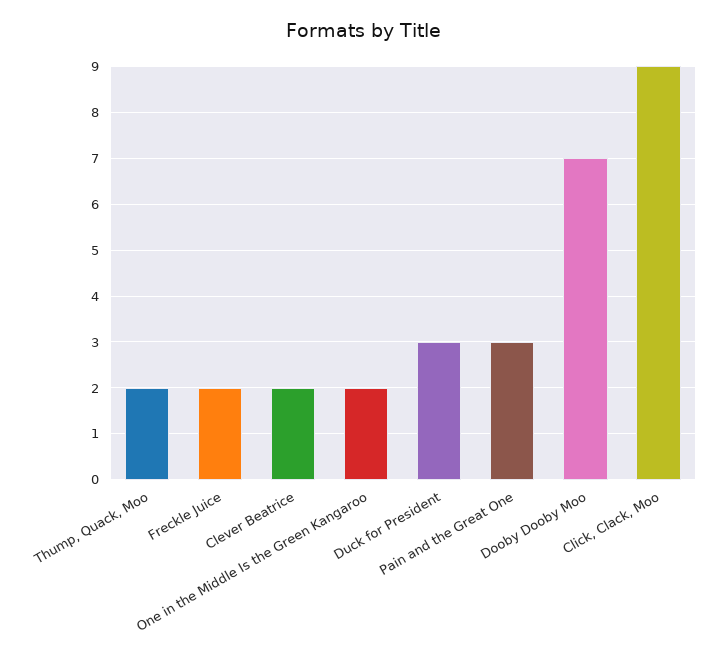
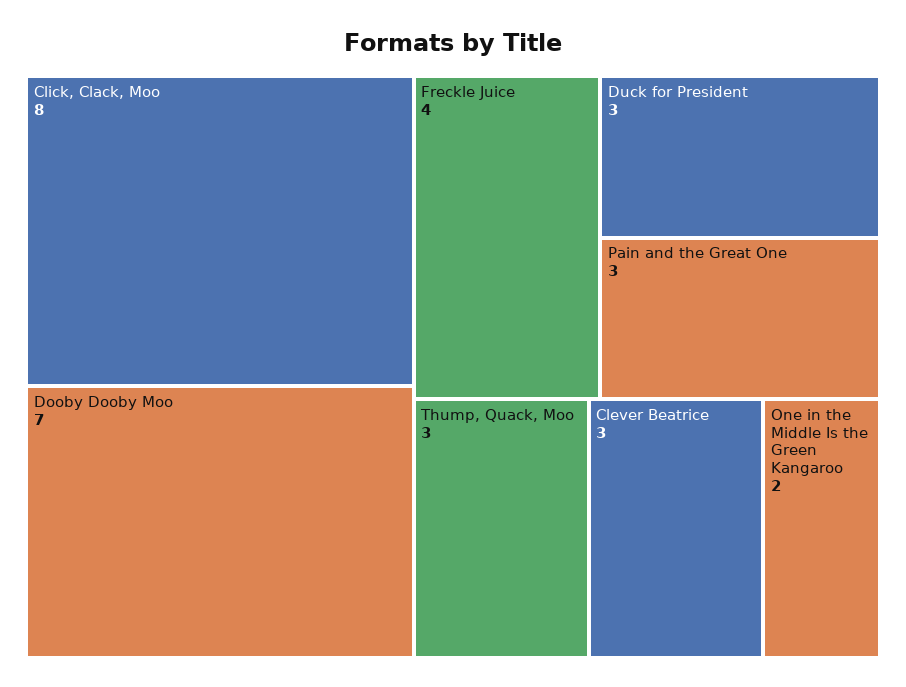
Thump, Quack, Moo: 2 -> 3
Freckle Juice: 2 -> 4
Clever Beatrice: 2 -> 3
Click, Clack, Moo: 9 -> 8

